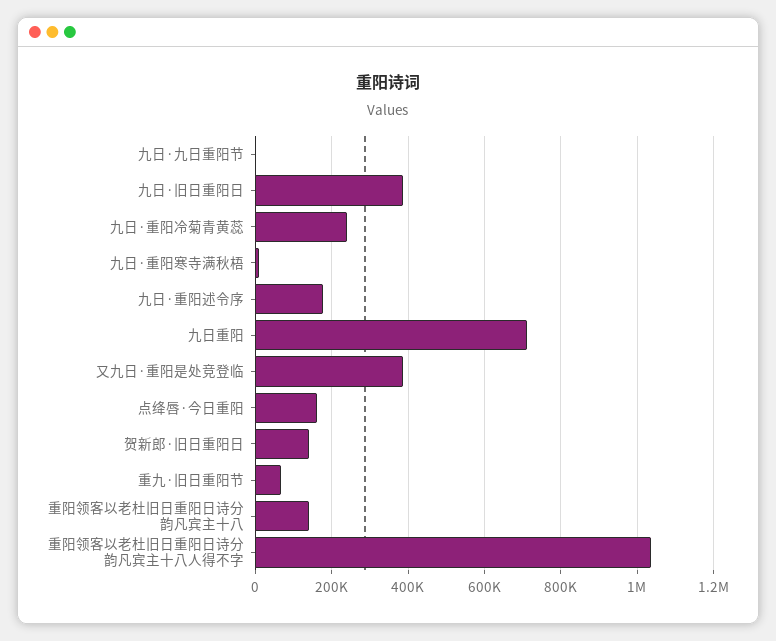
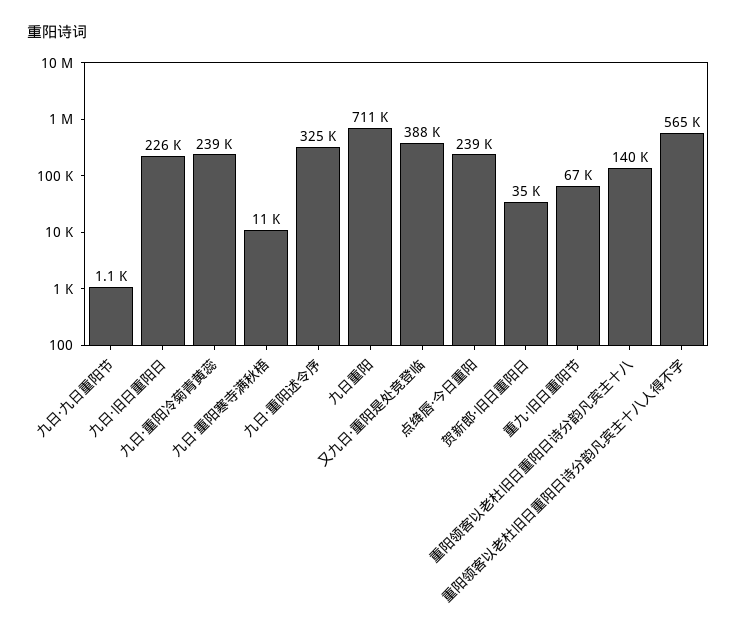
九日·旧日重阳日: 380000 -> 226000
九日·重阳述令序: 180000 -> 325000
点绛唇·今日重阳: 160000 -> 239000
贺新郎·旧日重阳日: 140000 -> 35000
重阳领客以老杜旧日重阳日诗分韵凡宾主十八人得不字: 1040000 -> 565000

